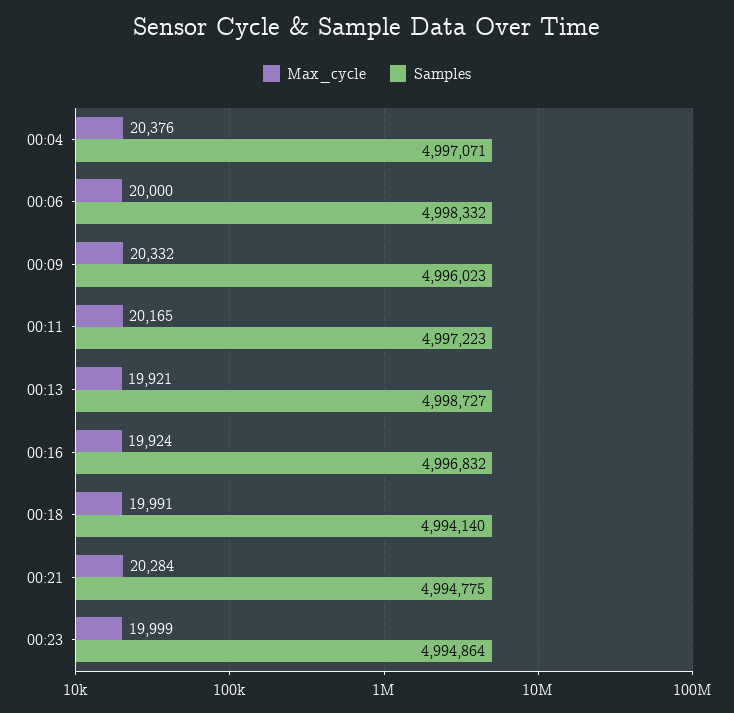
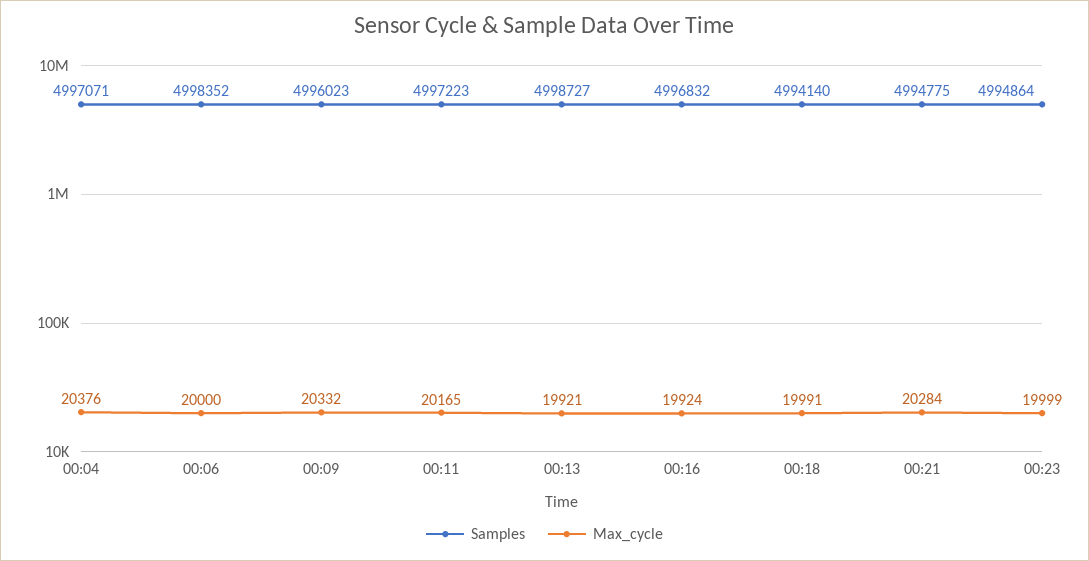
Samples, 00:06: 4998332 -> 4998352

